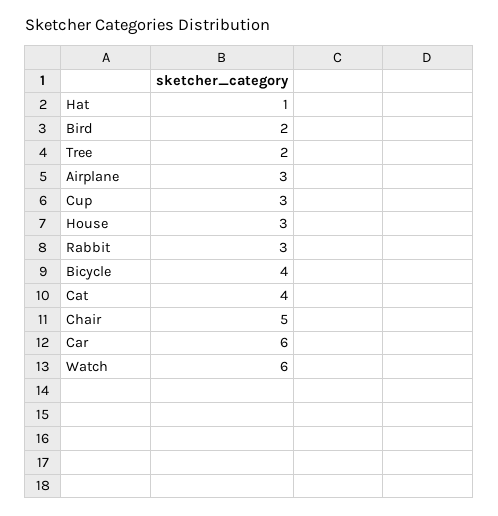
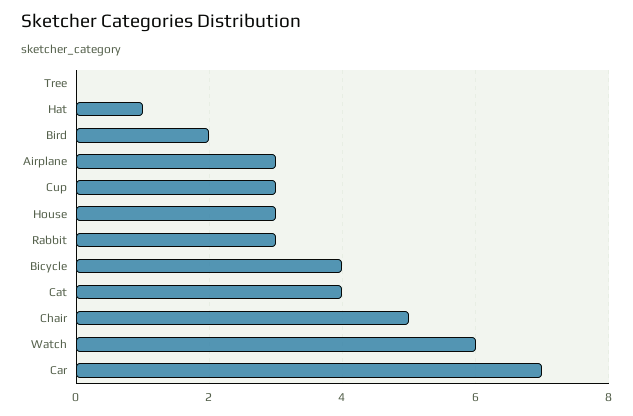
Tree: 2 -> 0
Car: 6 -> 7

